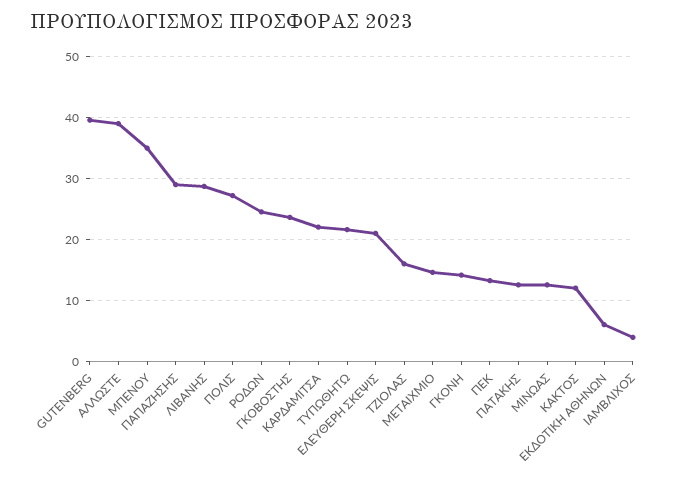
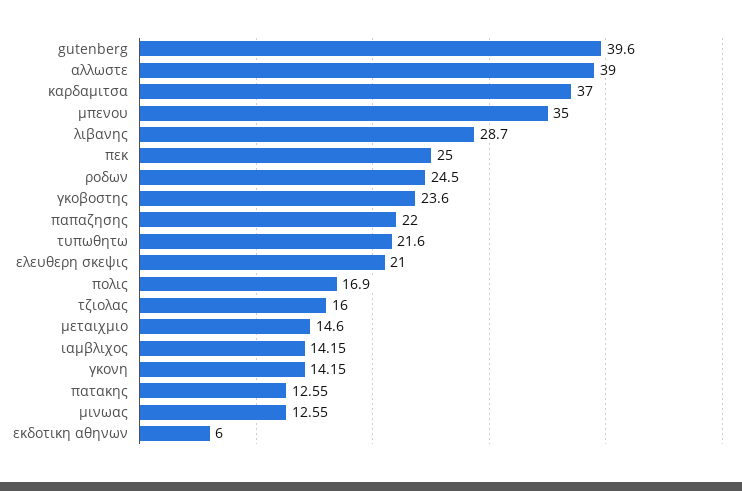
ΠΑΠΑΖΗΣΗΣ: 29 -> 22
ΠΟΛΙΣ: 27 -> 16.9
ΚΑΡΔΑΜΙΤΣΑ: 22 -> 37
ΠΕΚ: 13 -> 25
ΚΑΚΤΟΣ: 12 -> none
ΙΑΜΒΛΙΧΟΣ: 4 -> 14.15

